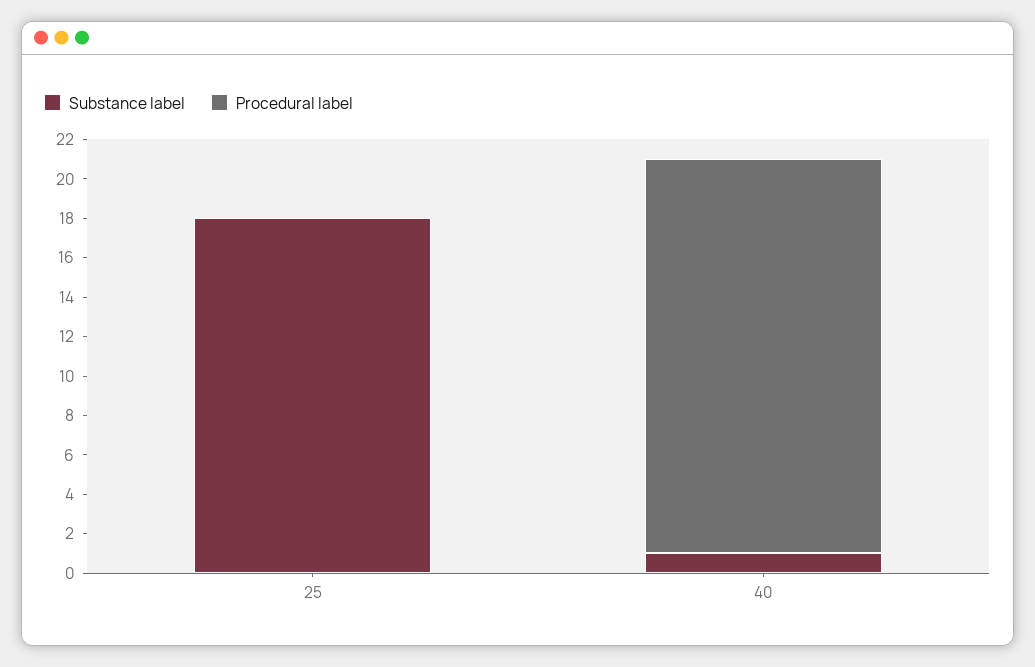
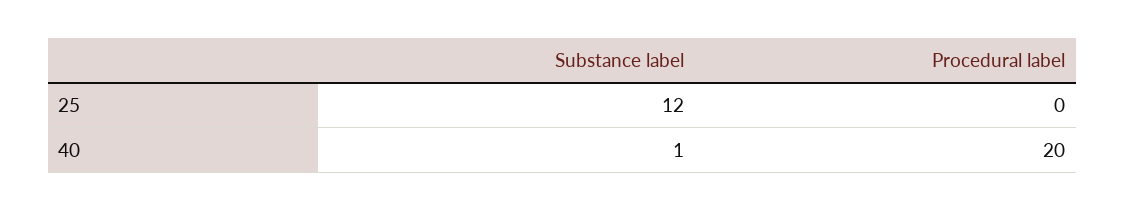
Substance label, 25: 18 -> 12

